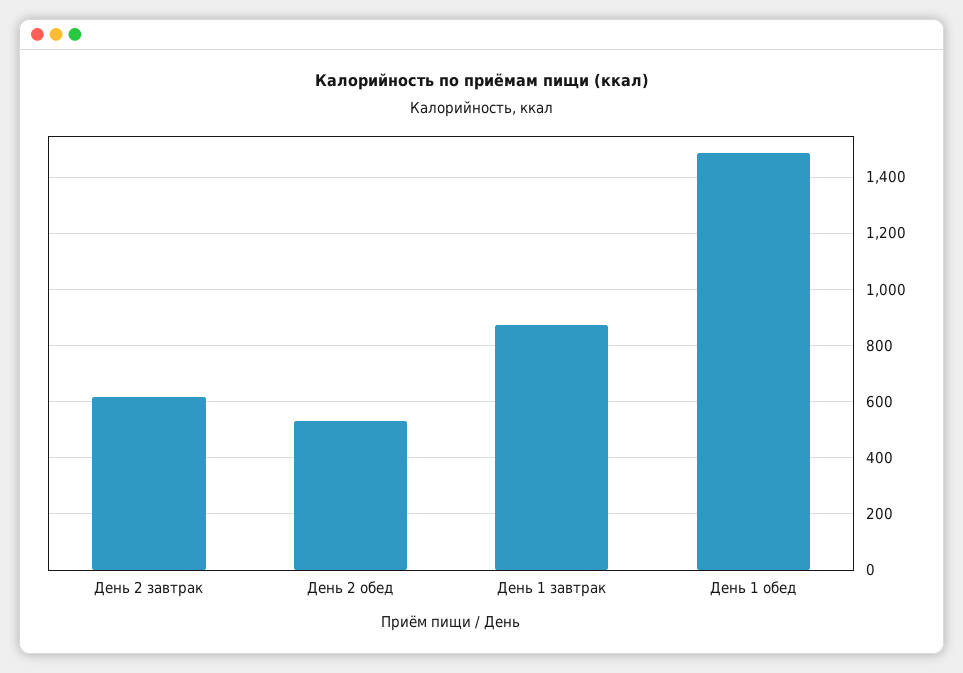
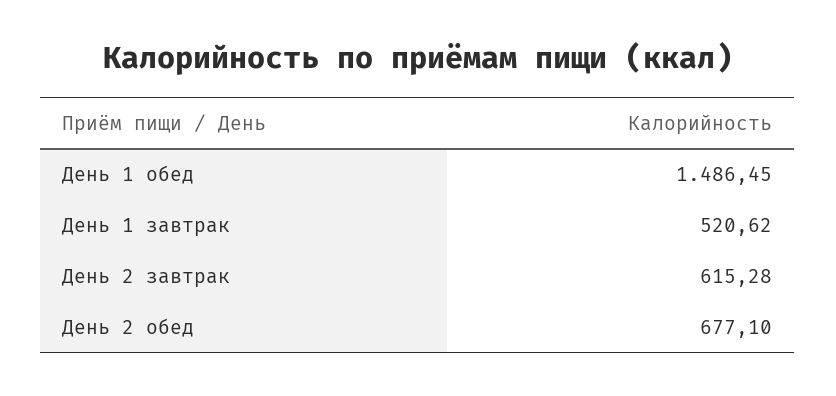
День 2 обед: 525 -> 677.1
День 1 завтрак: 875 -> 520.62

